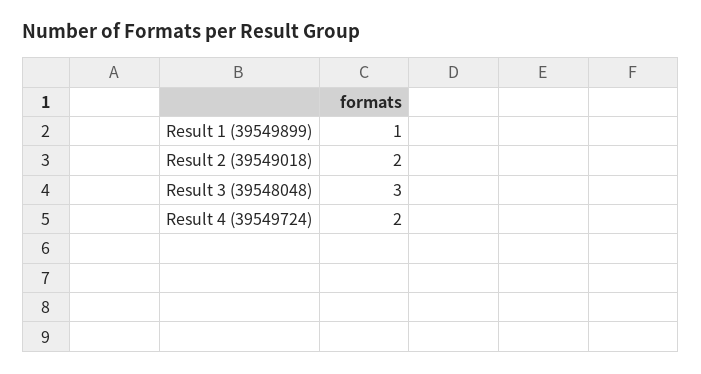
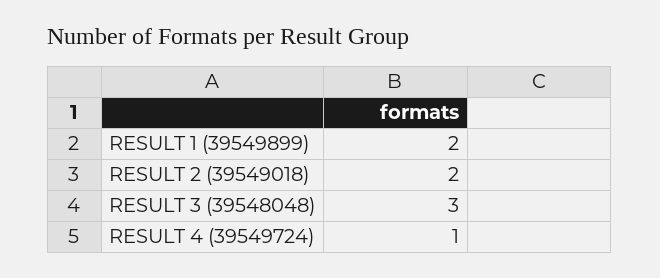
Result 1 (39549899): 1 -> 2
Result 4 (39549724): 2 -> 1

